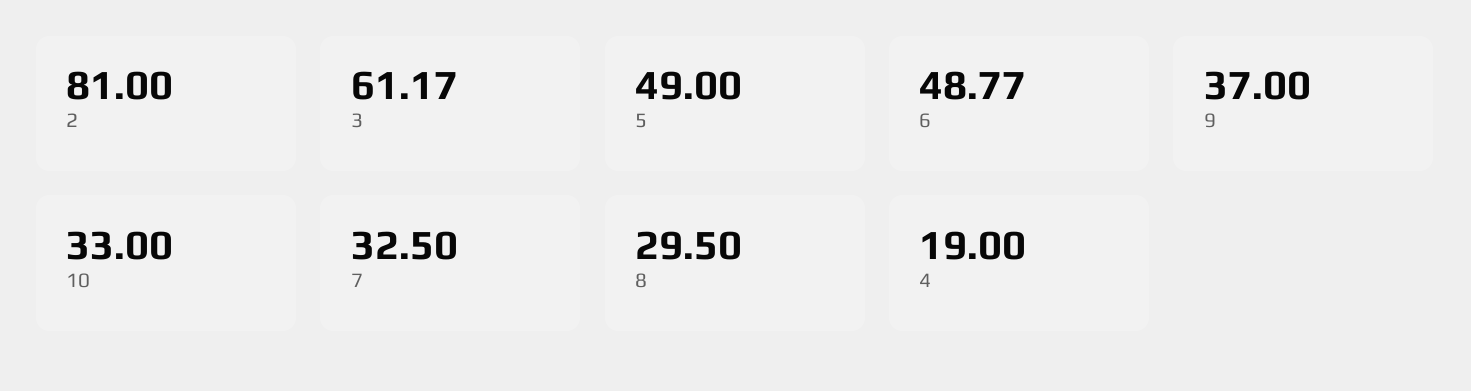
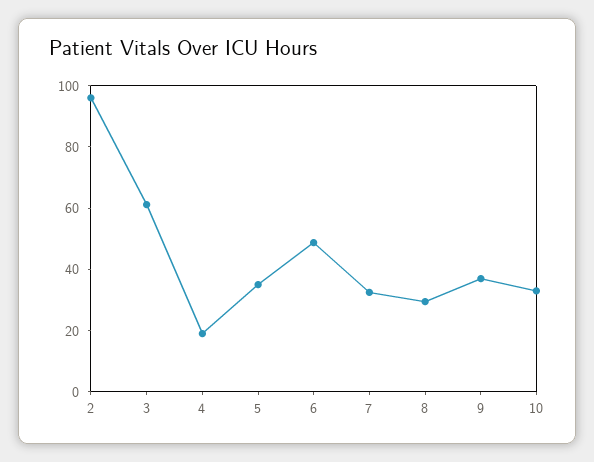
2: 81 -> 95
5: 49 -> 35

